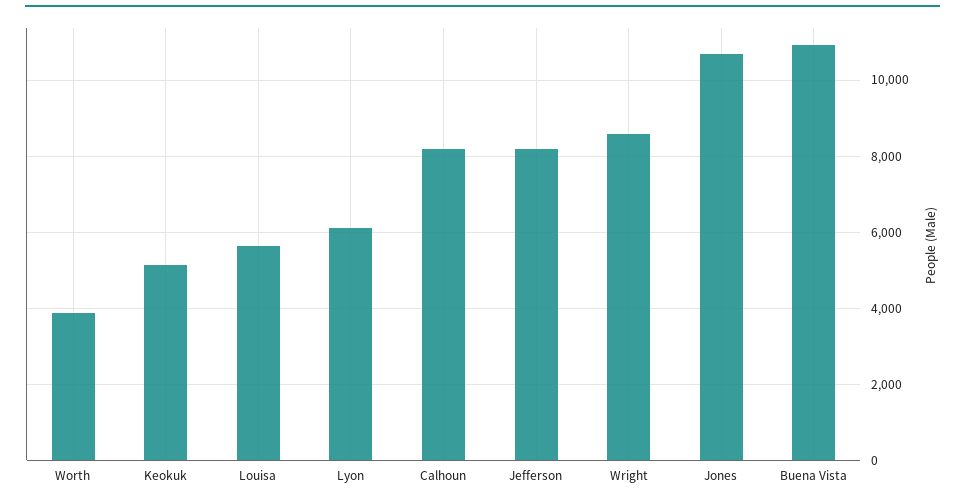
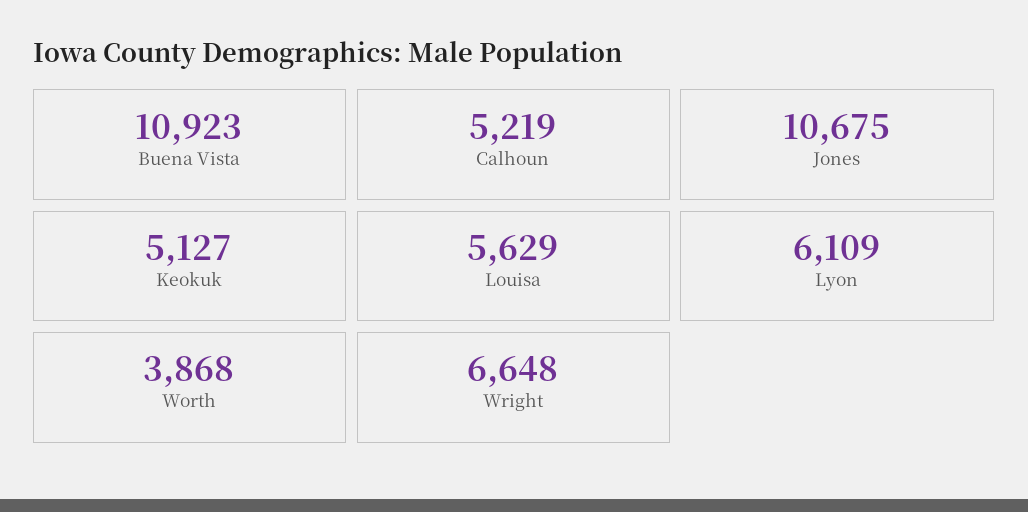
Calhoun: 8200 -> 5219
Jefferson: 8200 -> none
Wright: 8600 -> 6648

